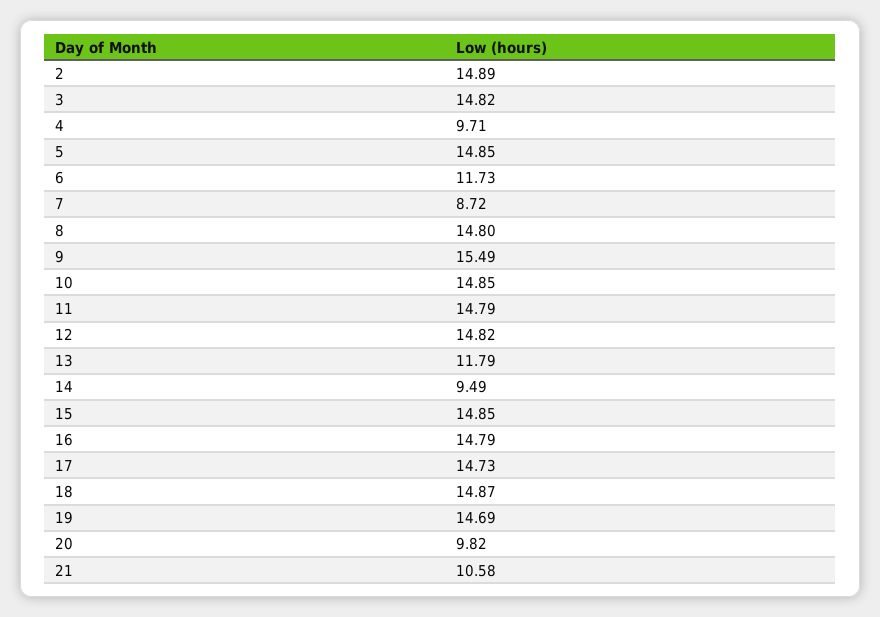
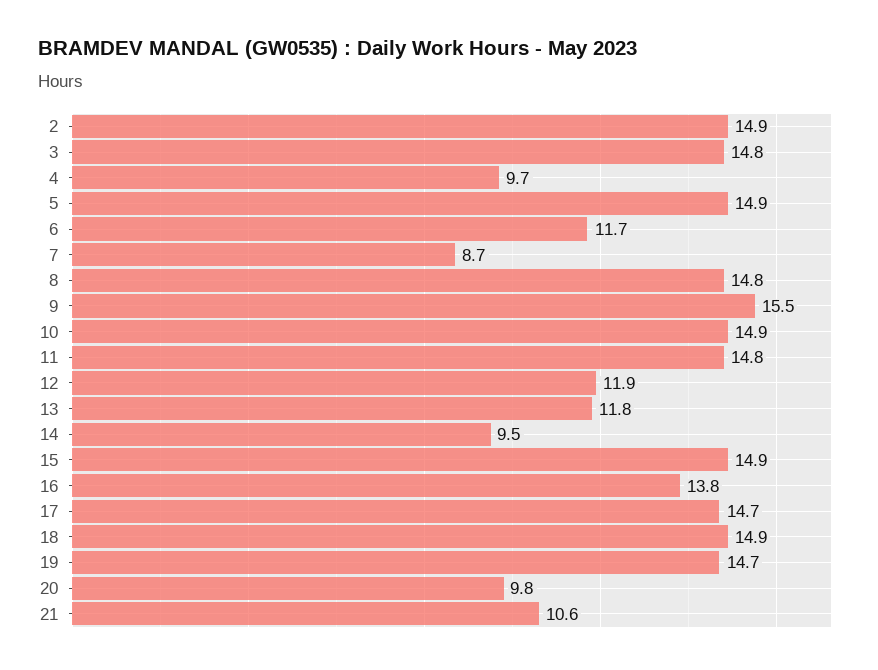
12: 14.82 -> 11.9
16: 14.79 -> 13.8

